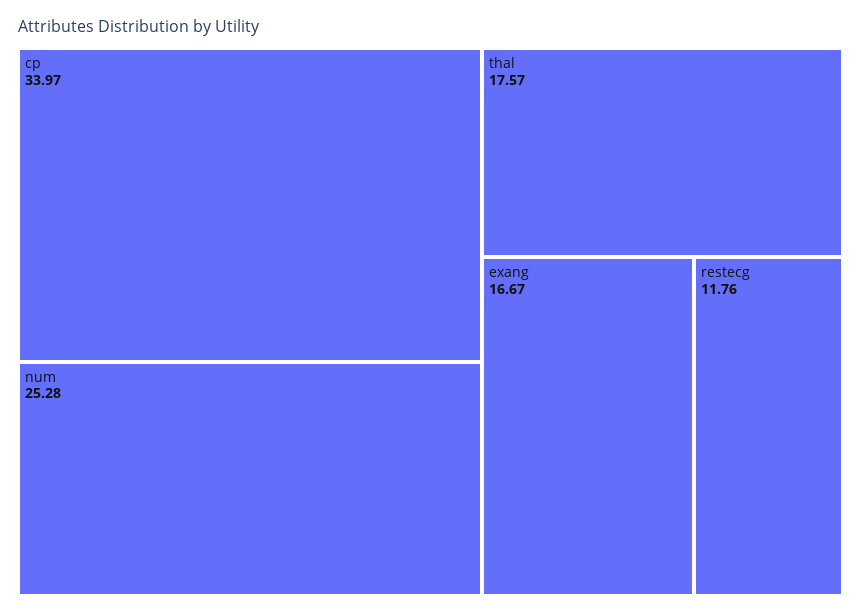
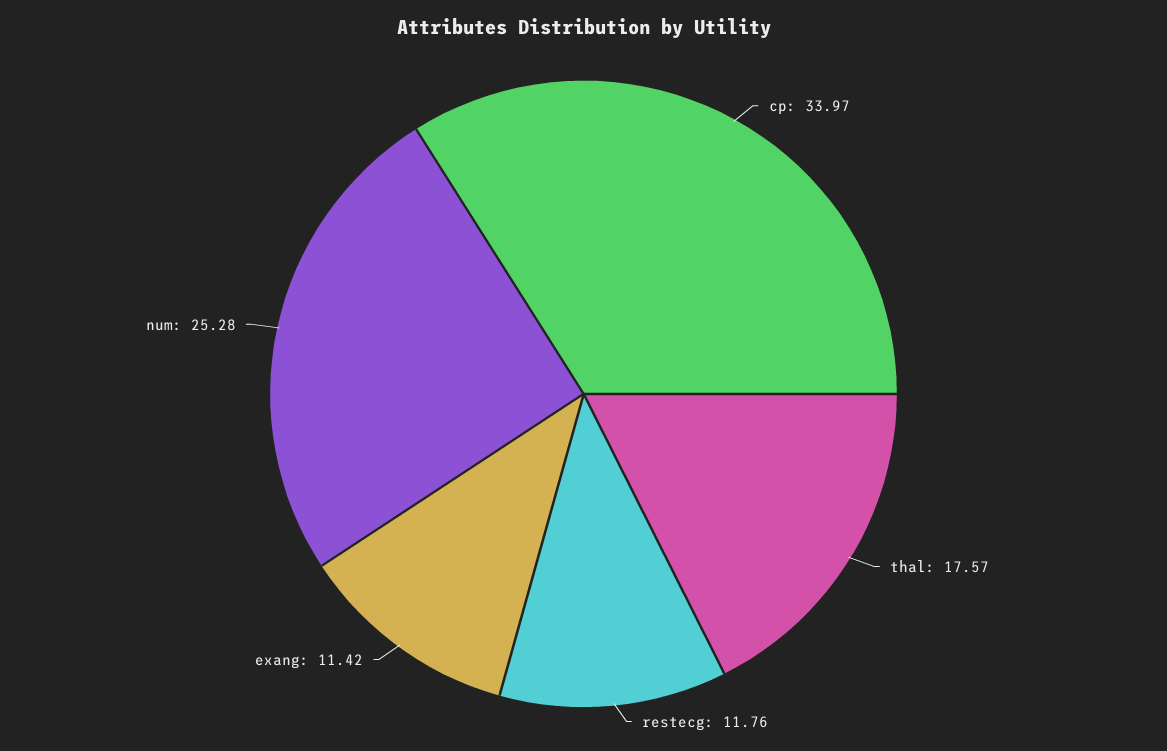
exang: 16.67 -> 11.42

